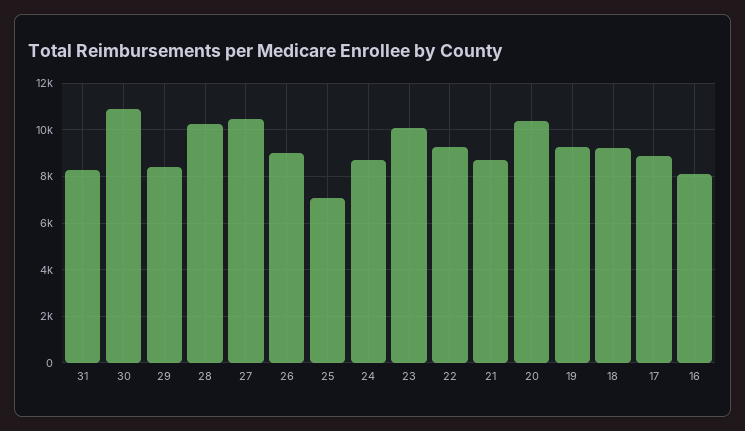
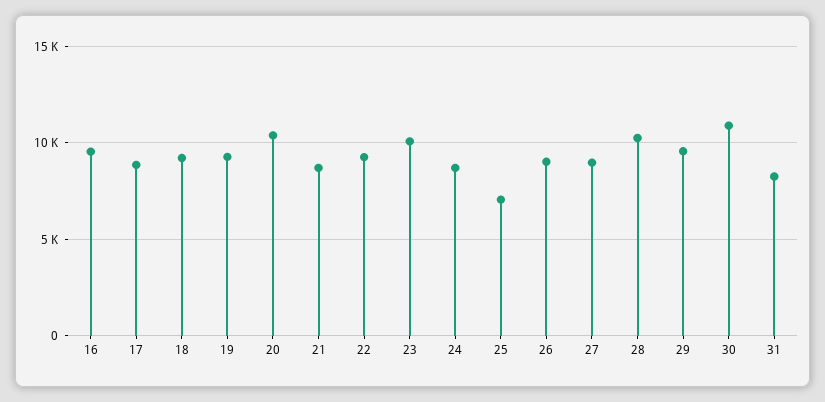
29: 8500 -> 9500
27: 10500 -> 9000
16: 8000 -> 9500

